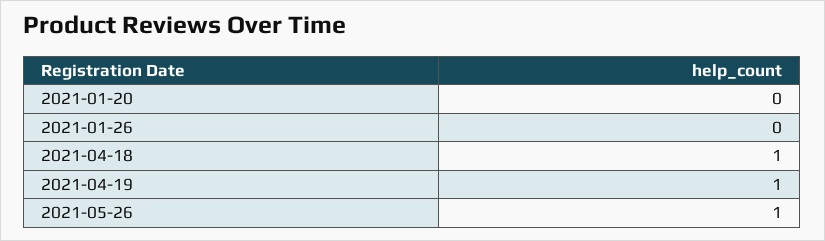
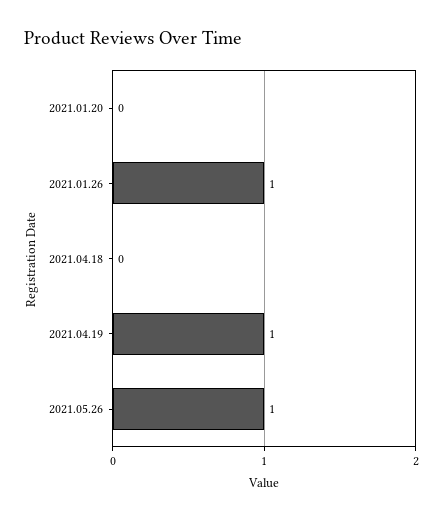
2021-01-26: 0 -> 1
2021-04-18: 1 -> 0

